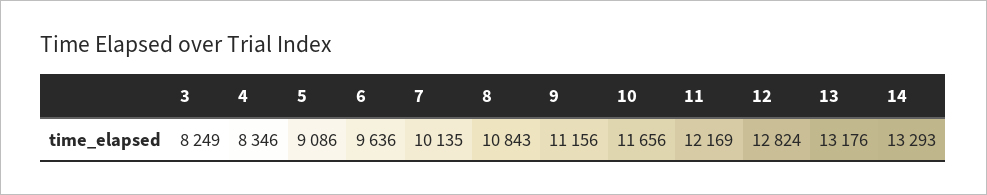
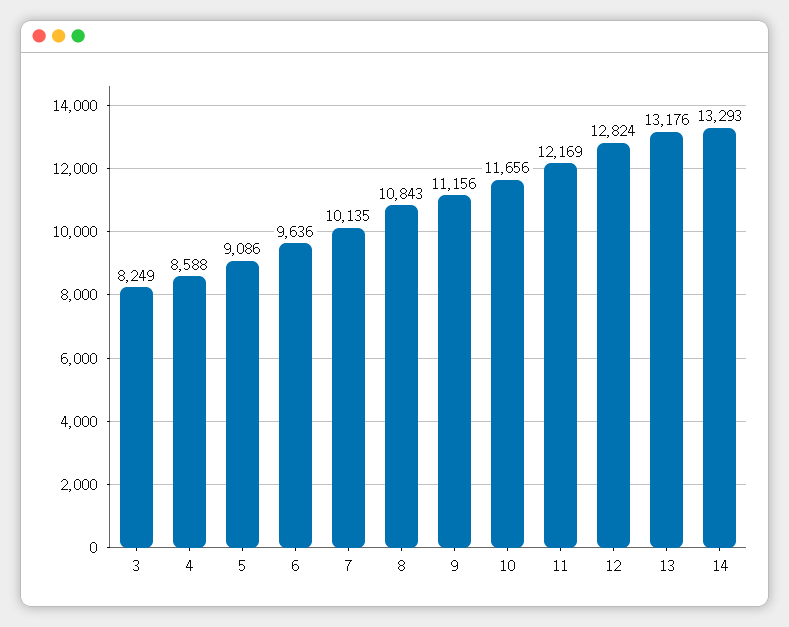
4: 8346 -> 8588

